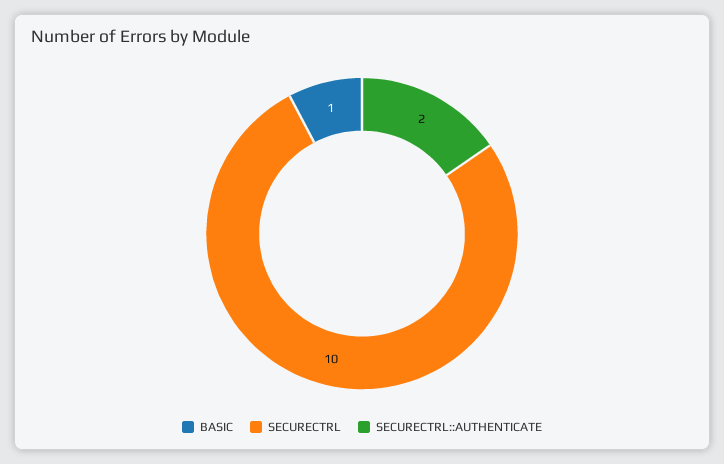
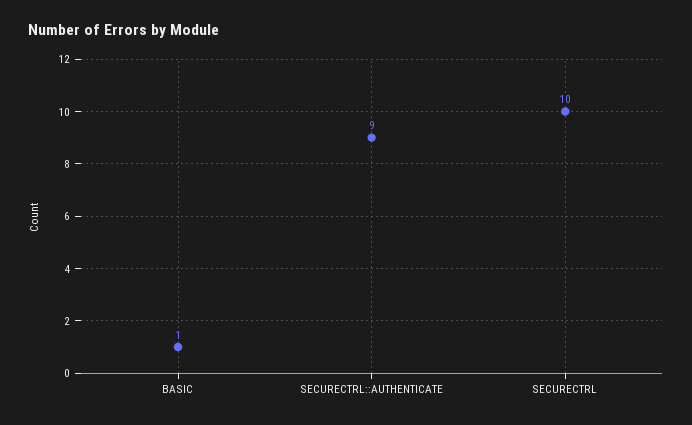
SECURECTRL::AUTHENTICATE: 2 -> 9

